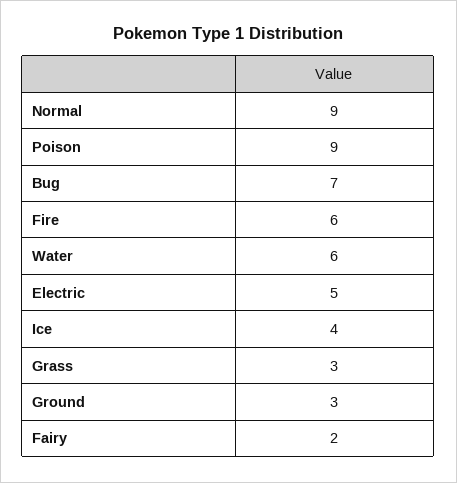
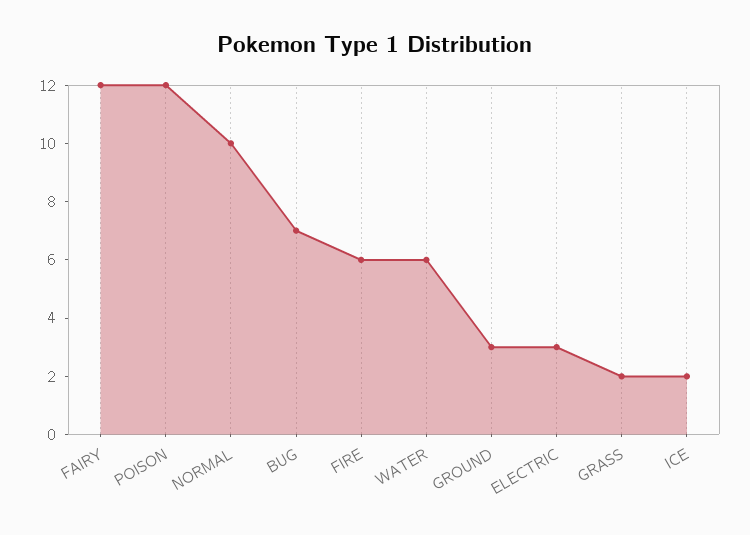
Normal: 9 -> 10
Poison: 9 -> 12
Electric: 5 -> 3
Ice: 4 -> 2
Grass: 3 -> 2
Fairy: 2 -> 12

